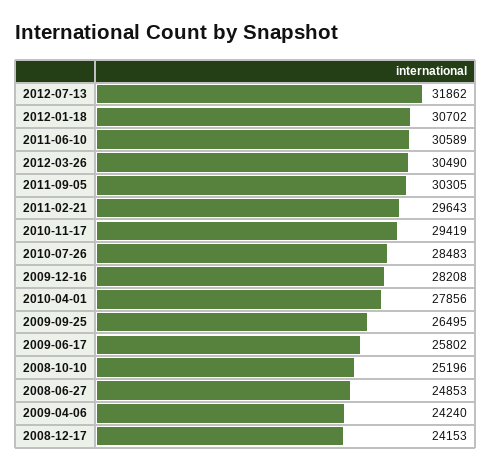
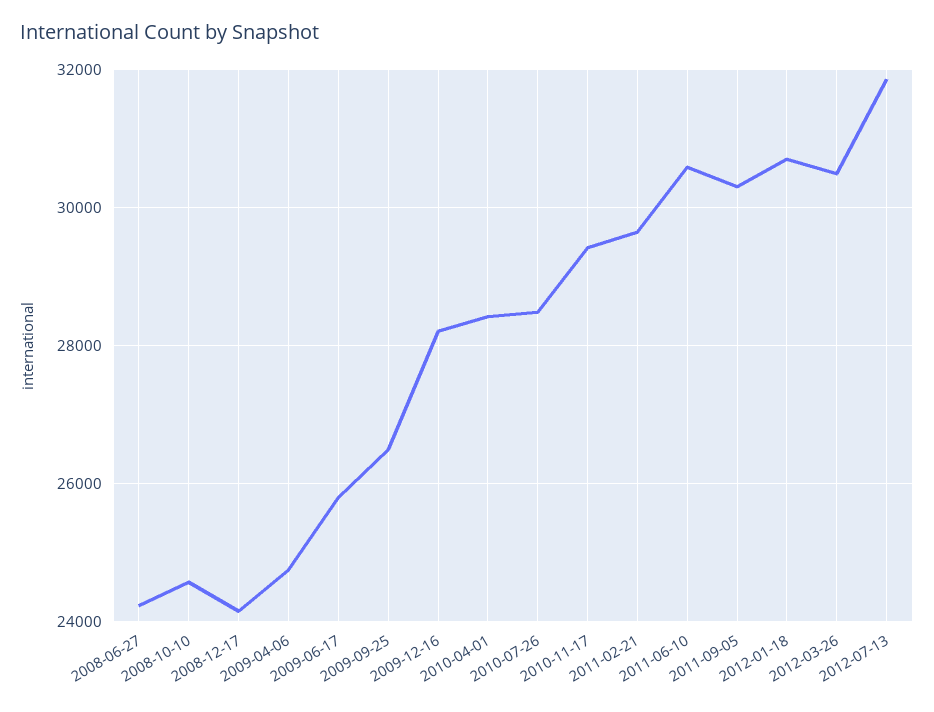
2010-04-01: 27856 -> 28400
2008-10-10: 25196 -> 24600
2008-06-27: 24853 -> 24200
2009-04-06: 24240 -> 24800

